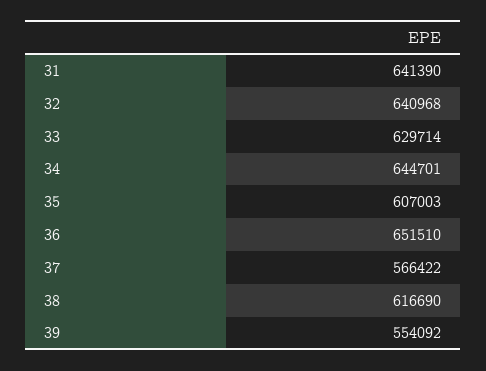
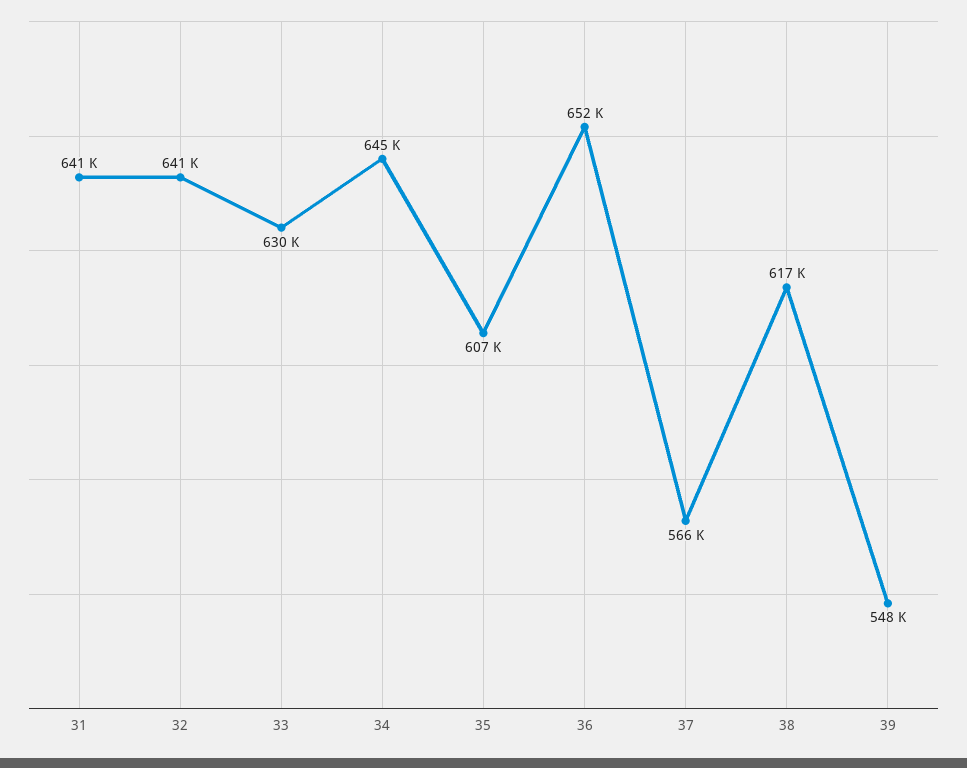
39: 554092 -> 548000

